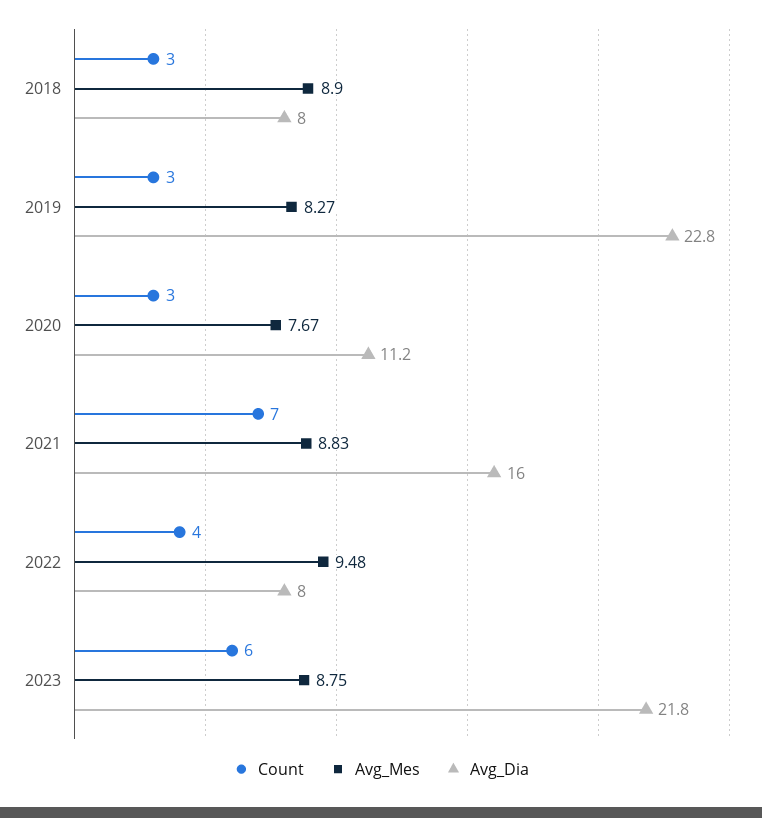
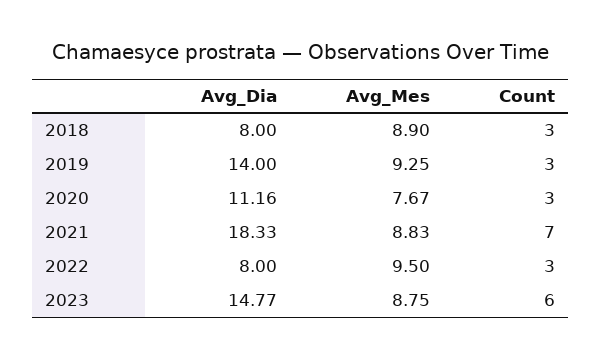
Avg_Mes, 2019: 8.27 -> 9.25
Avg_Dia, 2019: 22.8 -> 14
Avg_Dia, 2021: 16 -> 18.33
Count, 2022: 4 -> 3
Avg_Mes, 2022: 9.48 -> 9.5
Avg_Dia, 2023: 21.8 -> 14.77

